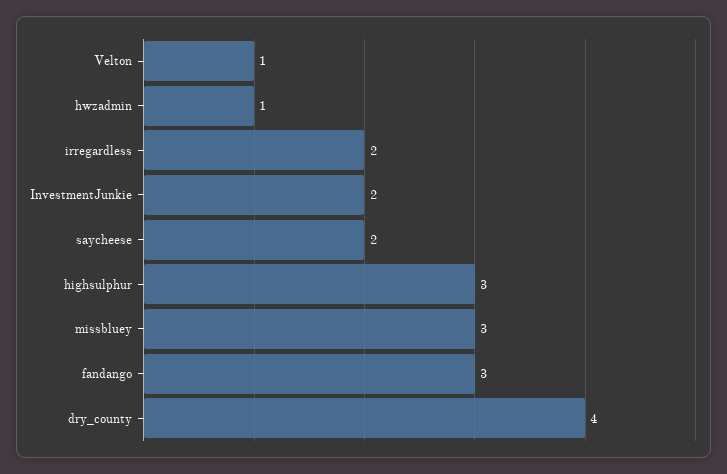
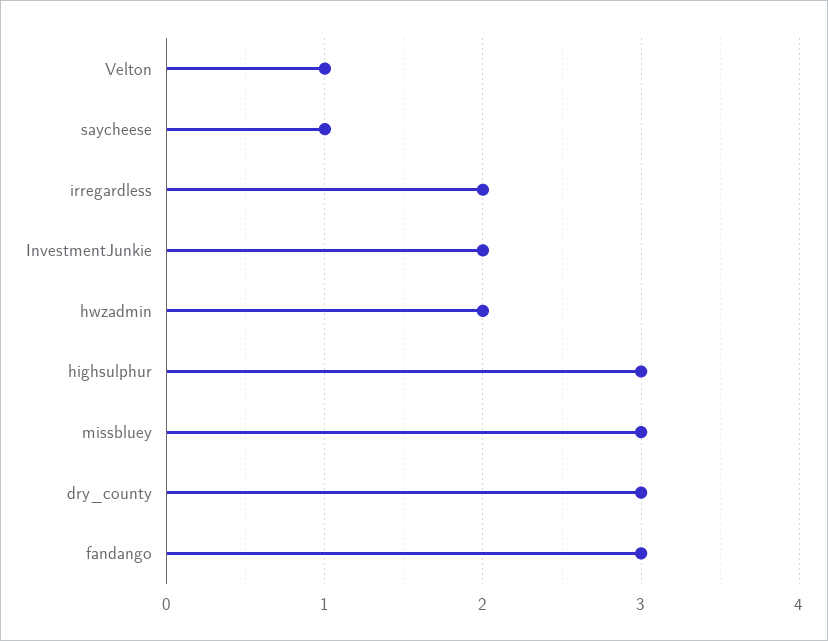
hwzadmin: 1 -> 2
saycheese: 2 -> 1
dry_county: 4 -> 3

